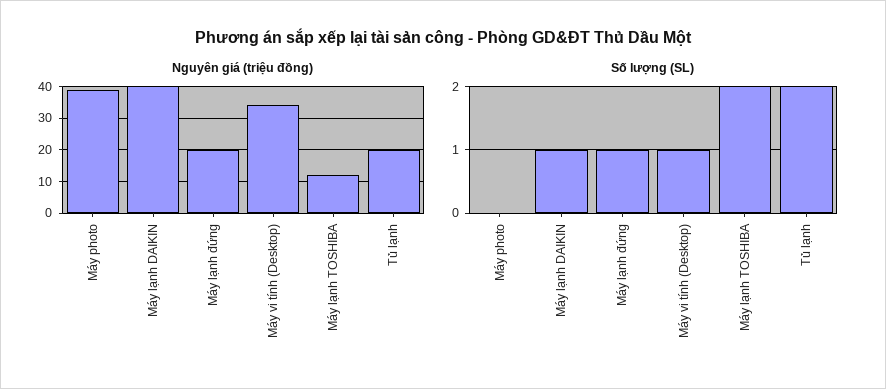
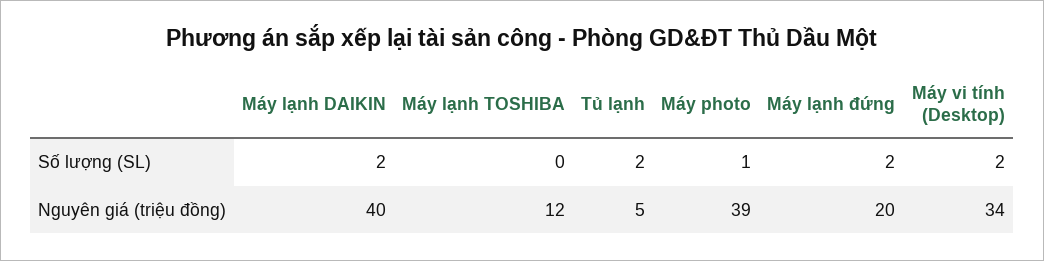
Nguyên giá (triệu đồng), Tủ lạnh: 20 -> 5
Số lượng (SL), Máy photo: 0 -> 1
Số lượng (SL), Máy lạnh DAIKIN: 1 -> 2
Số lượng (SL), Máy lạnh đứng: 1 -> 2
Số lượng (SL), Máy vi tính (Desktop): 1 -> 2
Số lượng (SL), Máy lạnh TOSHIBA: 2 -> 0

